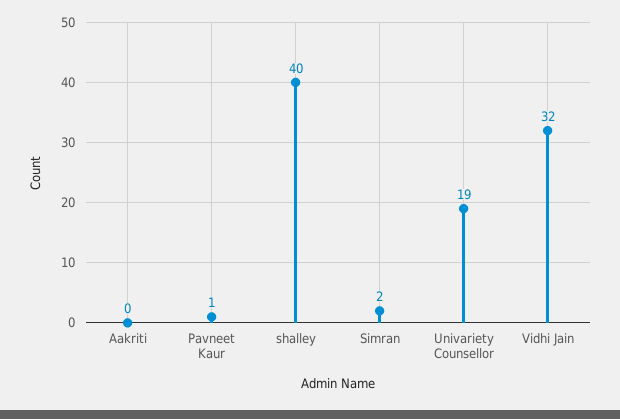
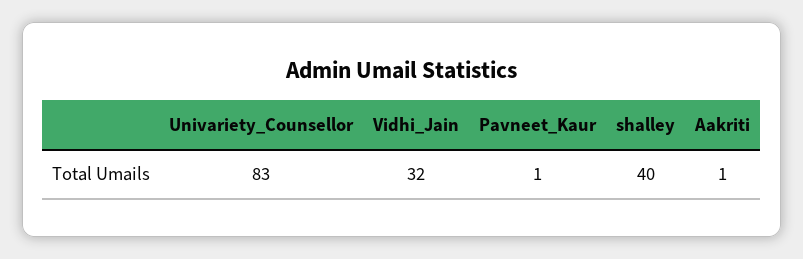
Aakriti: 0 -> 1
Simran: 2 -> none
Univariety Counsellor: 19 -> 83

